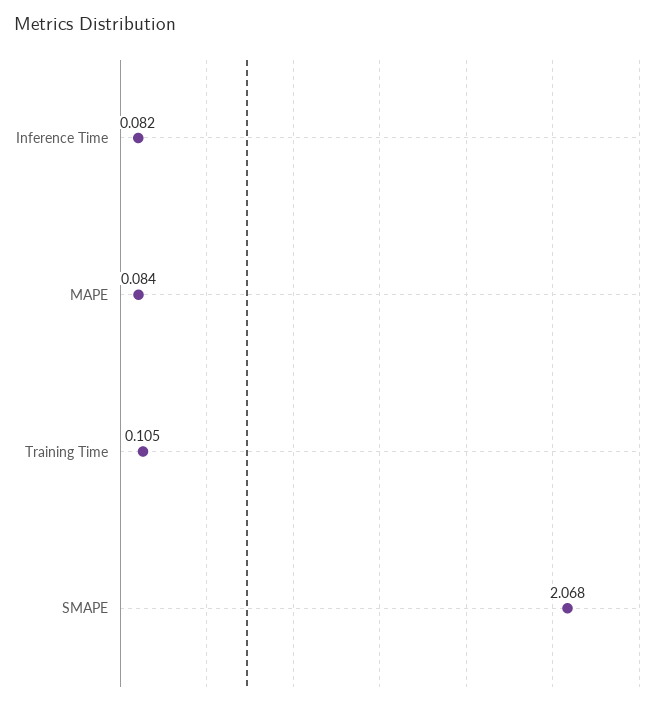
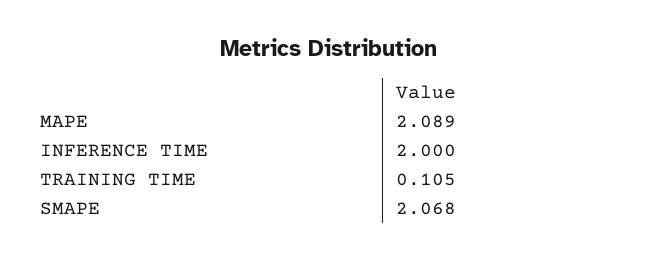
Inference Time: 0.082 -> 2
MAPE: 0.084 -> 2.089

